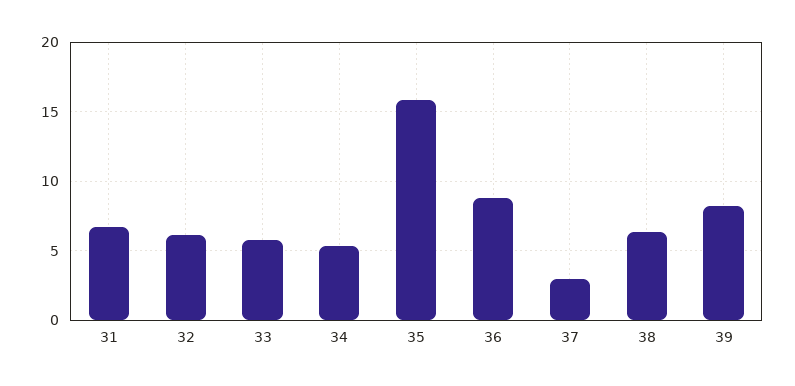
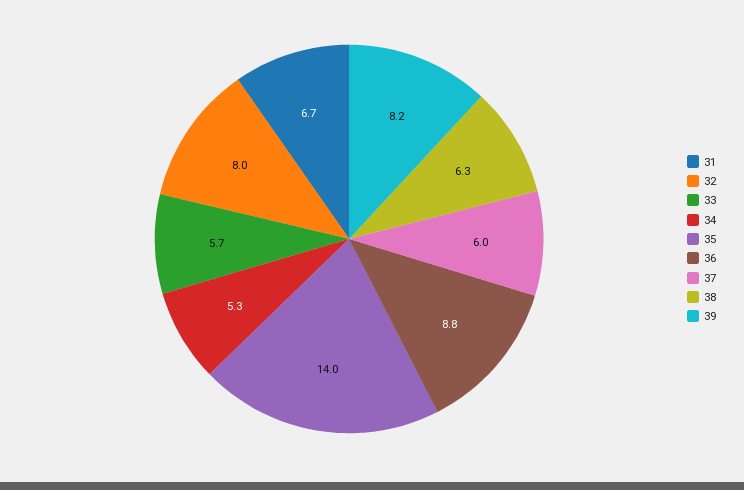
32: 6 -> 8
35: 16 -> 14
37: 3 -> 6

